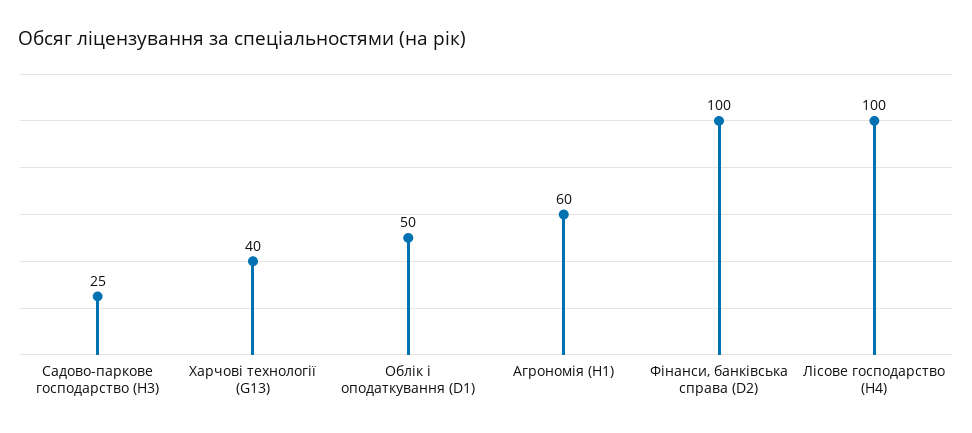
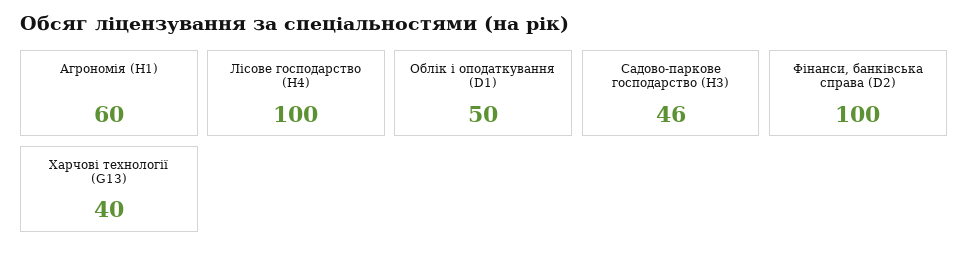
Садово-паркове господарство (H3): 25 -> 46

